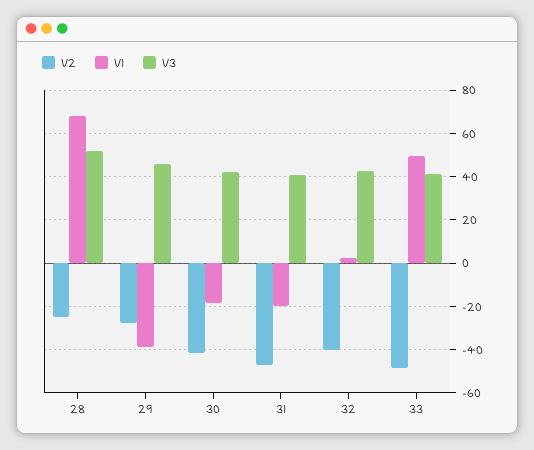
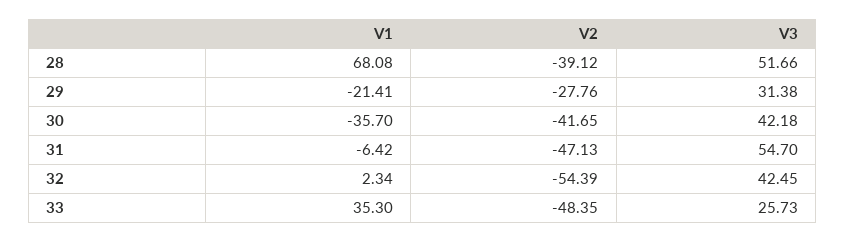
V2, 28: -25 -> -39.12
V1, 29: -40 -> -21.41
V3, 29: 45 -> 31.38
V1, 30: -20 -> -35.7
V1, 31: -20 -> -6.42
V3, 31: 40 -> 54.7
V2, 32: -40 -> -54.39
V1, 33: 50 -> 35.3
V3, 33: 40 -> 25.73

